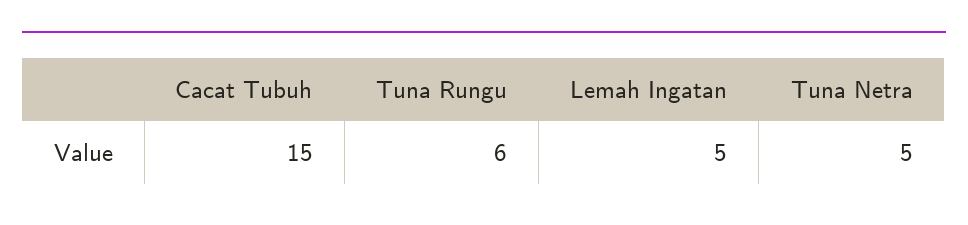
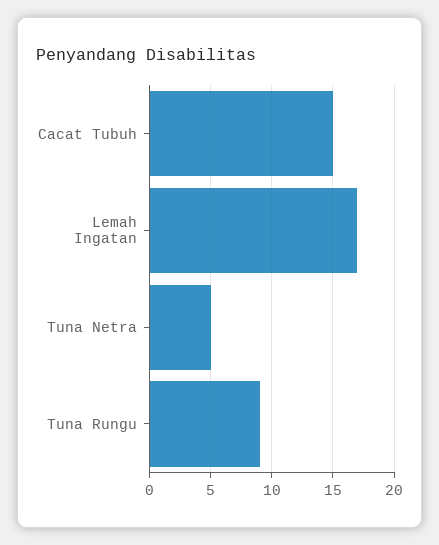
Tuna Rungu: 6 -> 9
Lemah Ingatan: 5 -> 17

